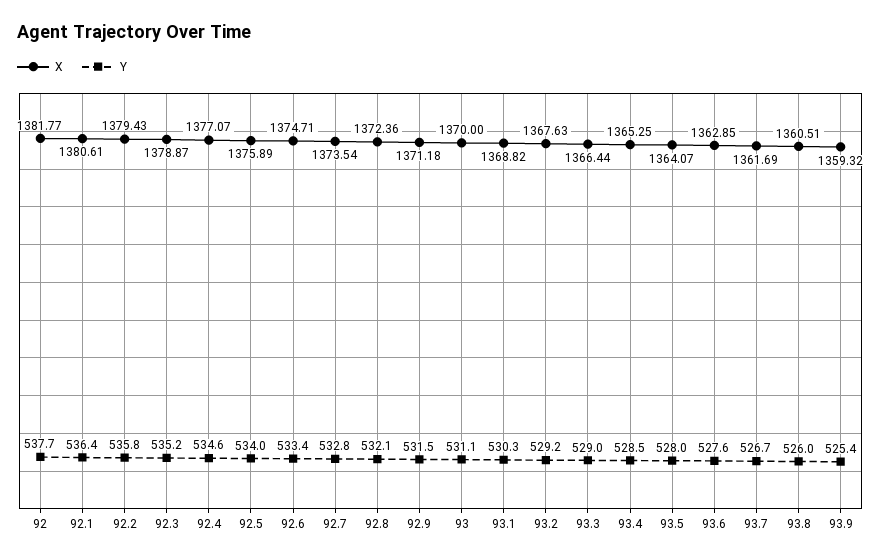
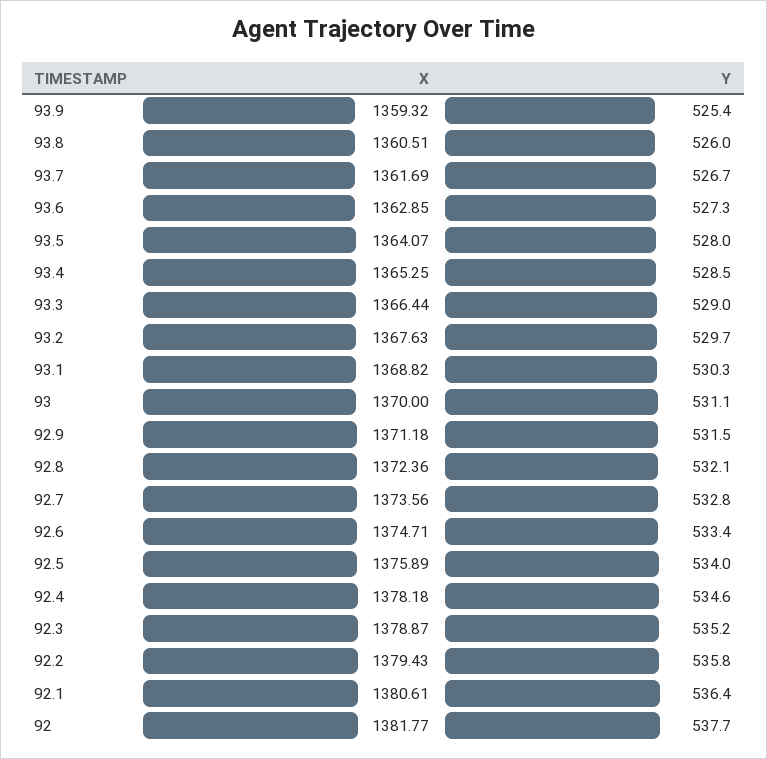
X, 92.4: 1377.07 -> 1378.18
X, 92.7: 1373.54 -> 1373.56
Y, 93.2: 529.2 -> 529.7
Y, 93.6: 527.6 -> 527.3

